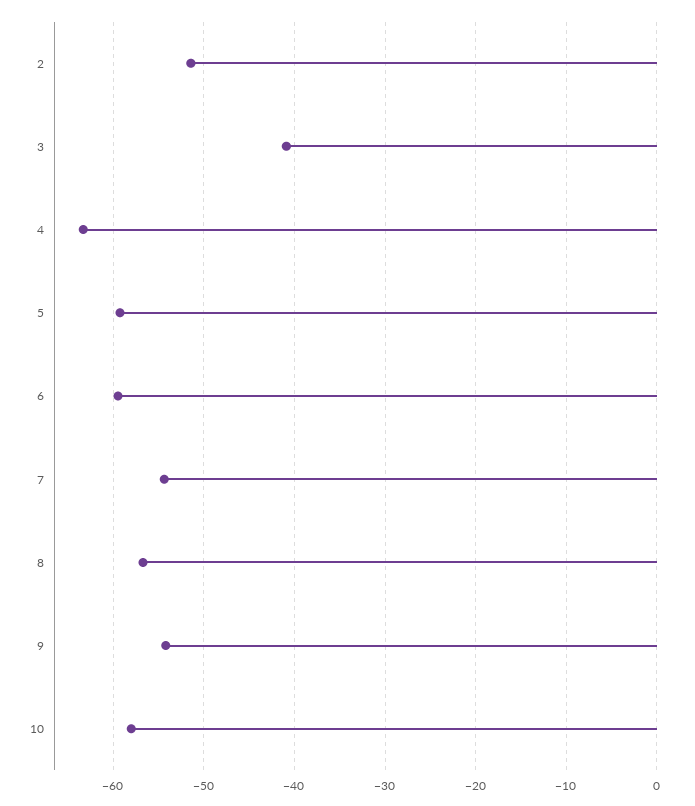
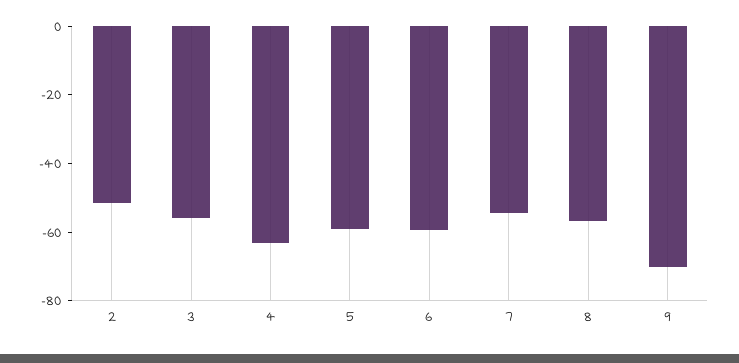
3: -41 -> -55
9: -54 -> -70
10: -58 -> none

